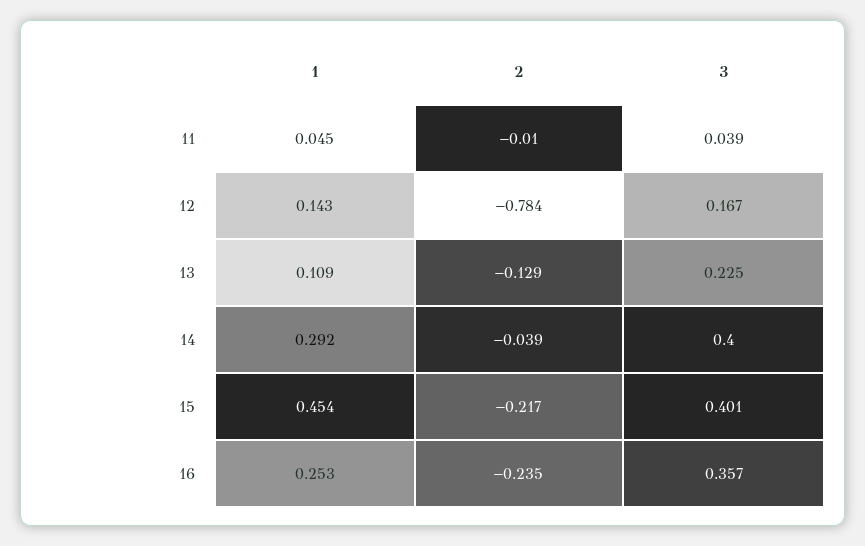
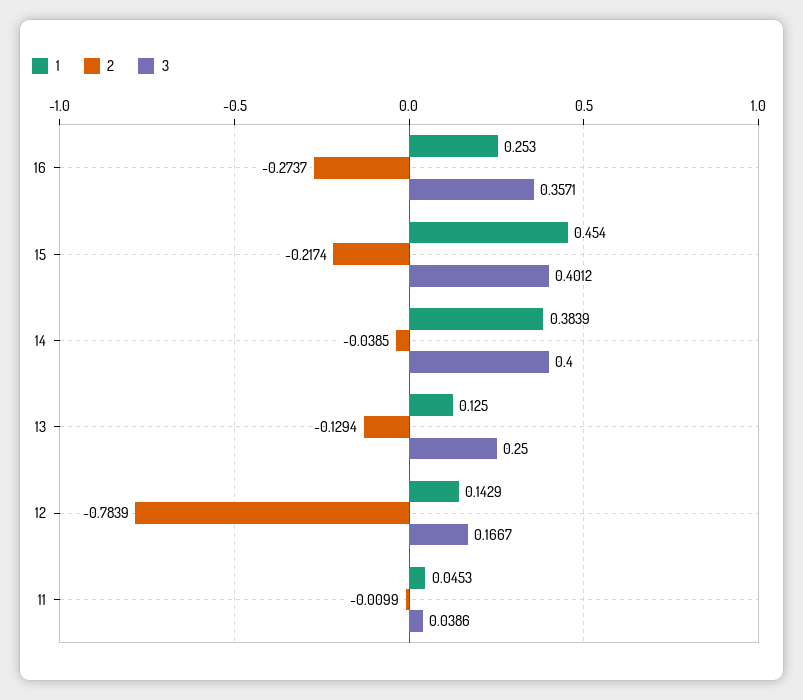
1, 13: 0.109 -> 0.125
3, 13: 0.225 -> 0.25
1, 14: 0.292 -> 0.3839
2, 16: -0.235 -> -0.2737

